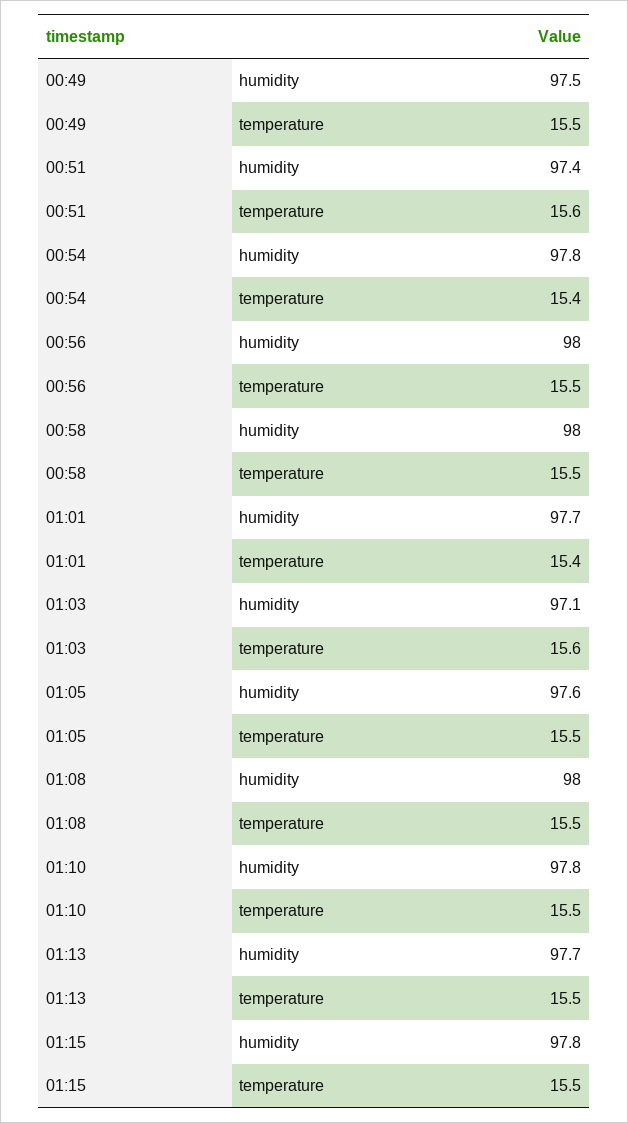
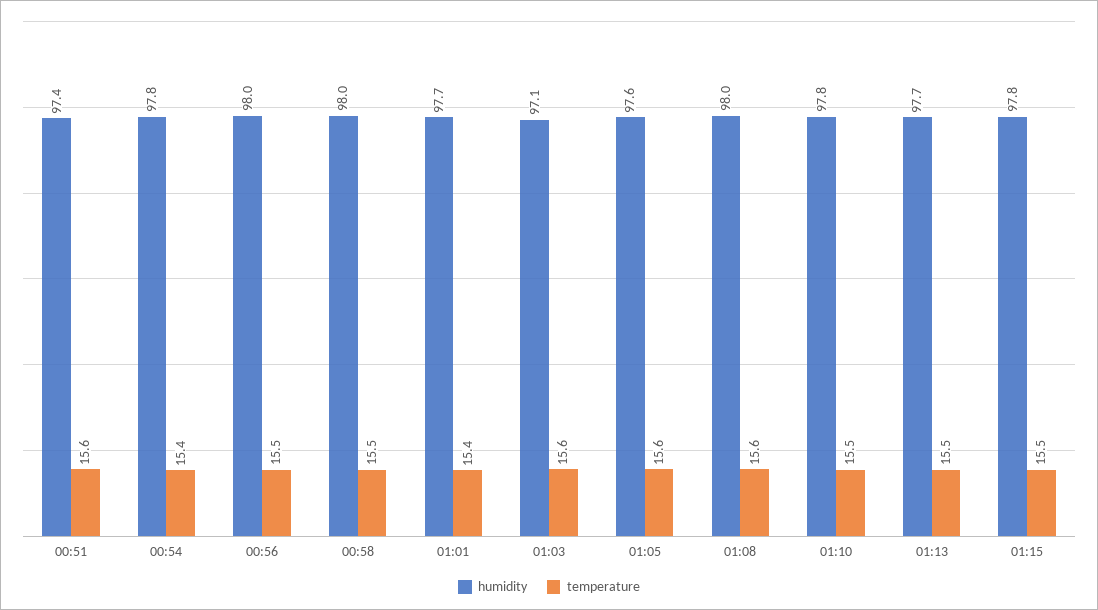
humidity, 00:49: 97.5 -> none
temperature, 00:49: 15.5 -> none
temperature, 01:05: 15.5 -> 15.6
temperature, 01:08: 15.5 -> 15.6

